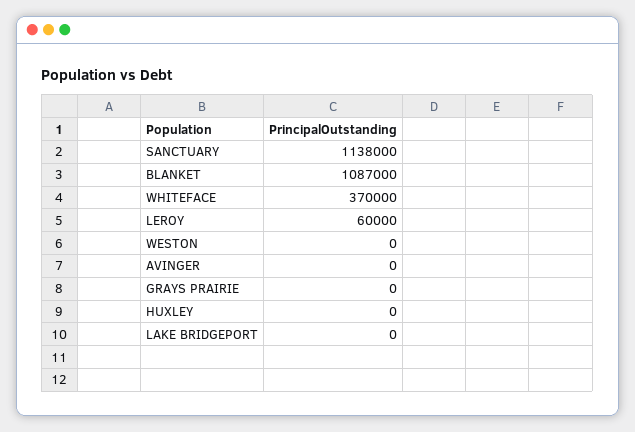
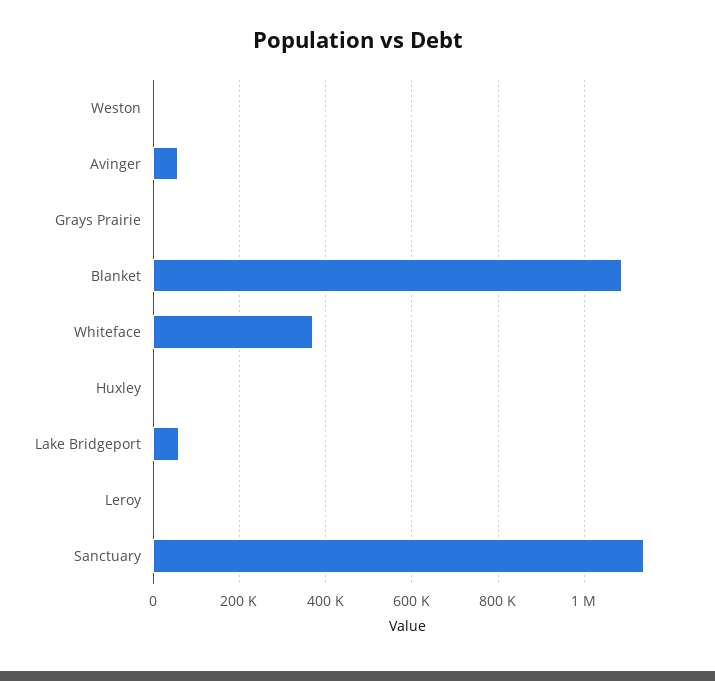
LEROY: 60000 -> 0
AVINGER: 0 -> 60000
LAKE BRIDGEPORT: 0 -> 60000

